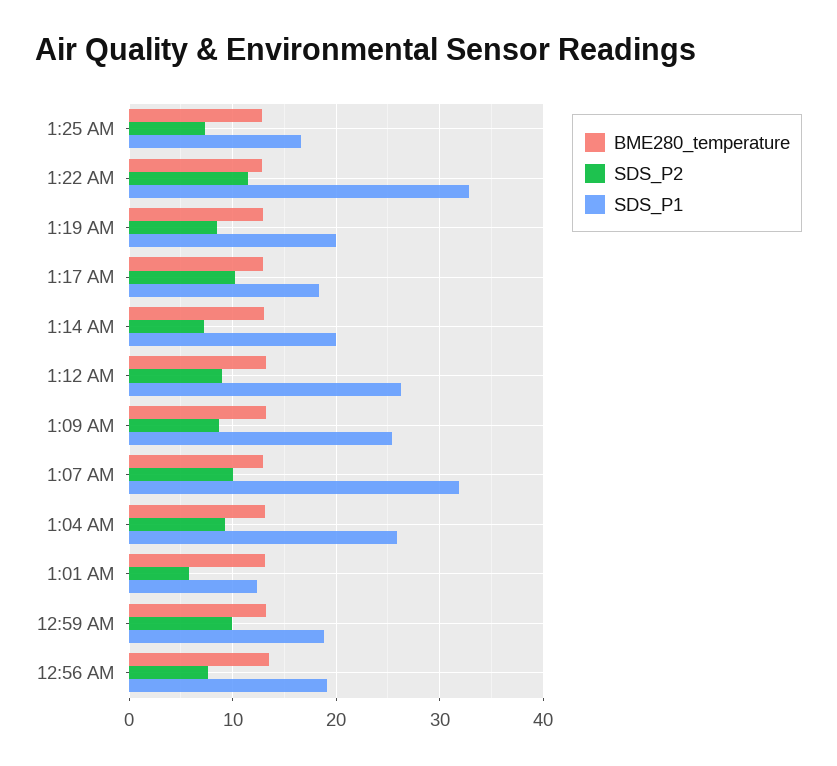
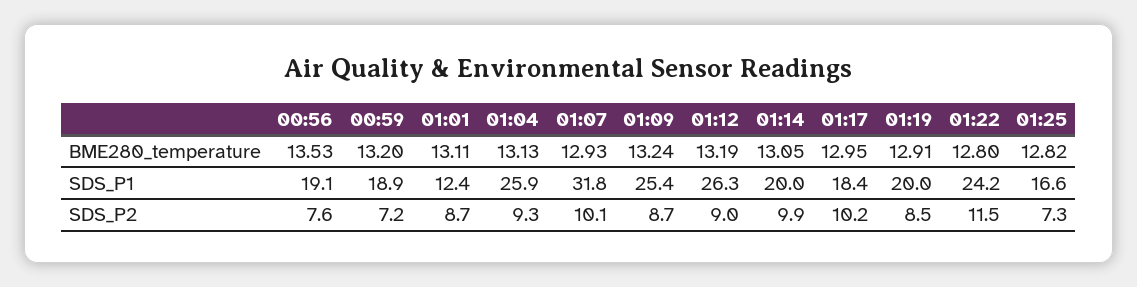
SDS_P1, 1:22 AM: 33 -> 24.2
SDS_P2, 1:14 AM: 7 -> 9.9
SDS_P2, 1:01 AM: 6 -> 8.7
SDS_P2, 12:59 AM: 10 -> 7.2

